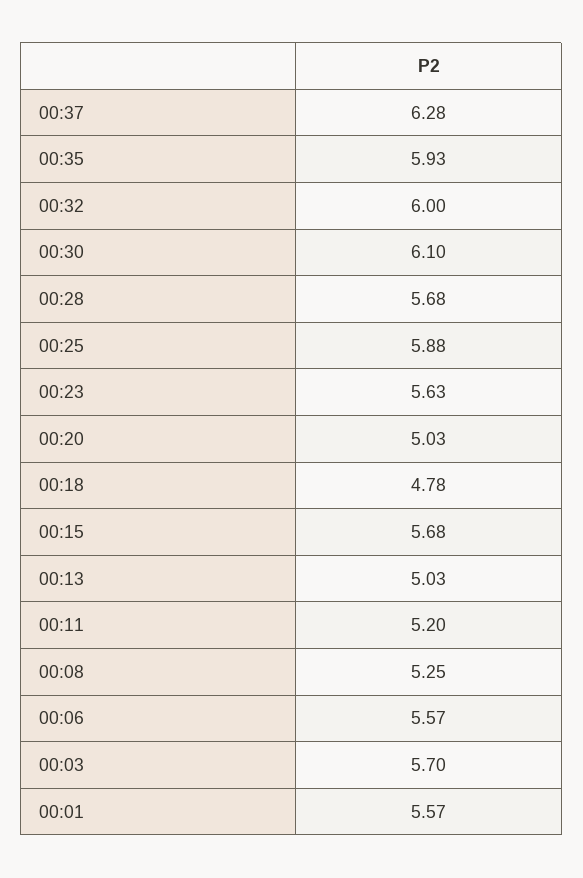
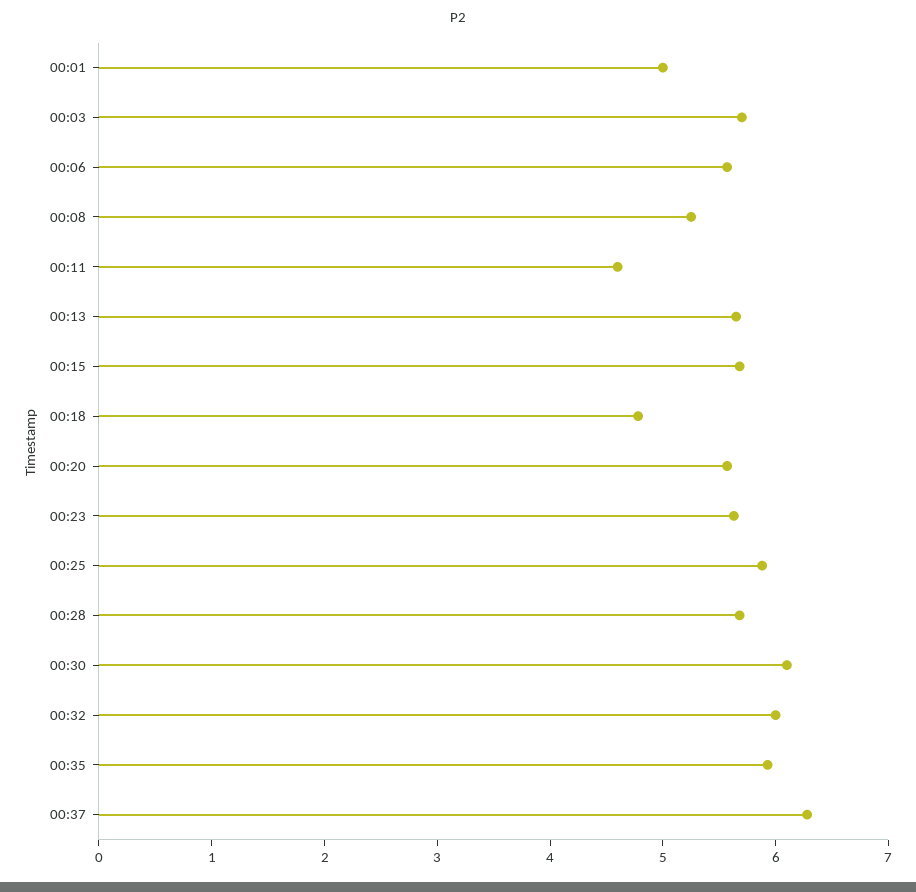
00:20: 5.03 -> 5.6
00:13: 5.03 -> 5.6
00:11: 5.2 -> 4.6
00:01: 5.57 -> 5

